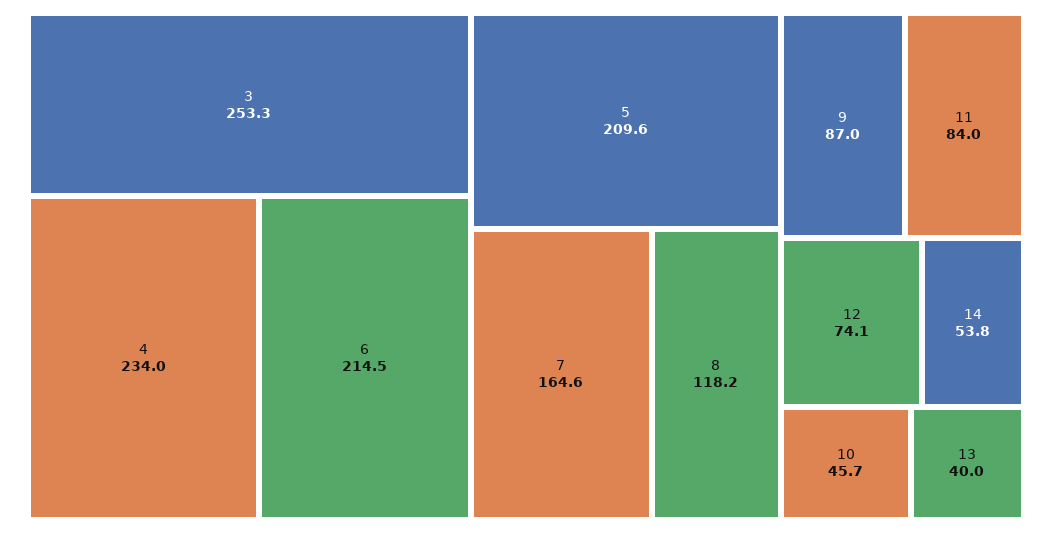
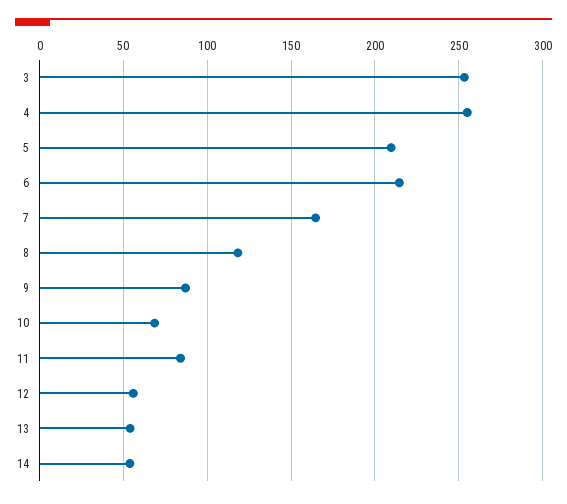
4: 234 -> 255
12: 74.1 -> 55
10: 45.7 -> 70
13: 40 -> 55

